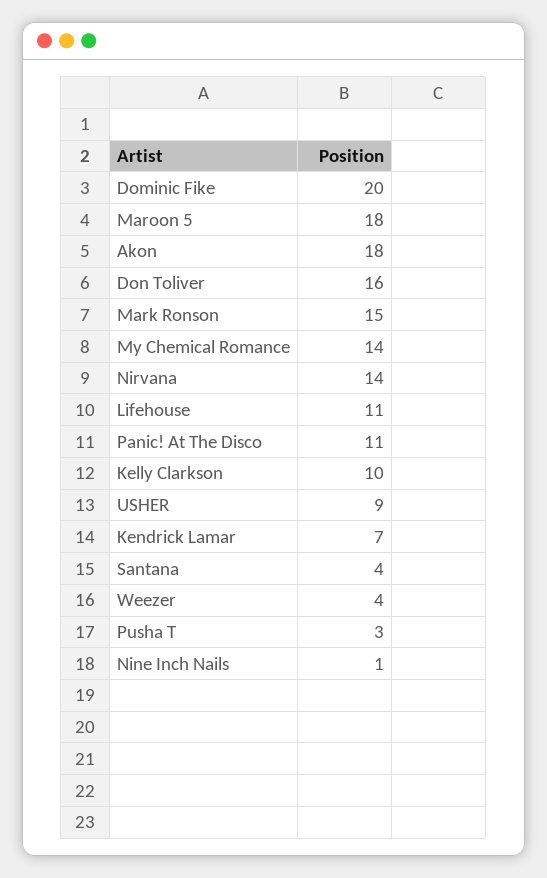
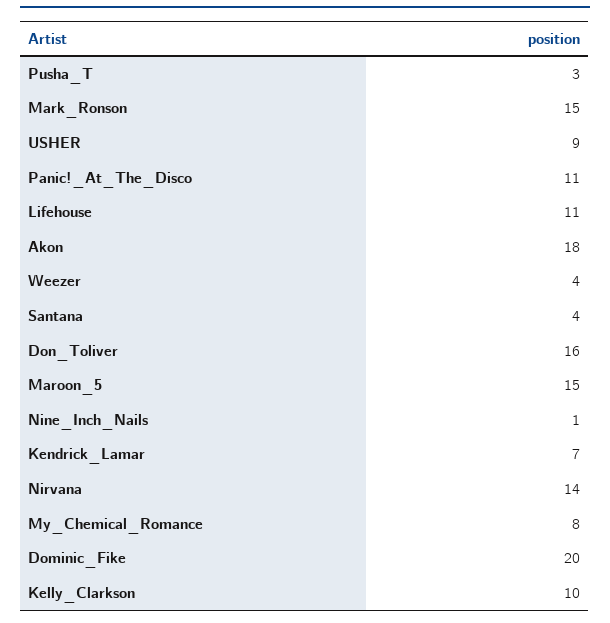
Maroon 5: 18 -> 15
My Chemical Romance: 14 -> 8

